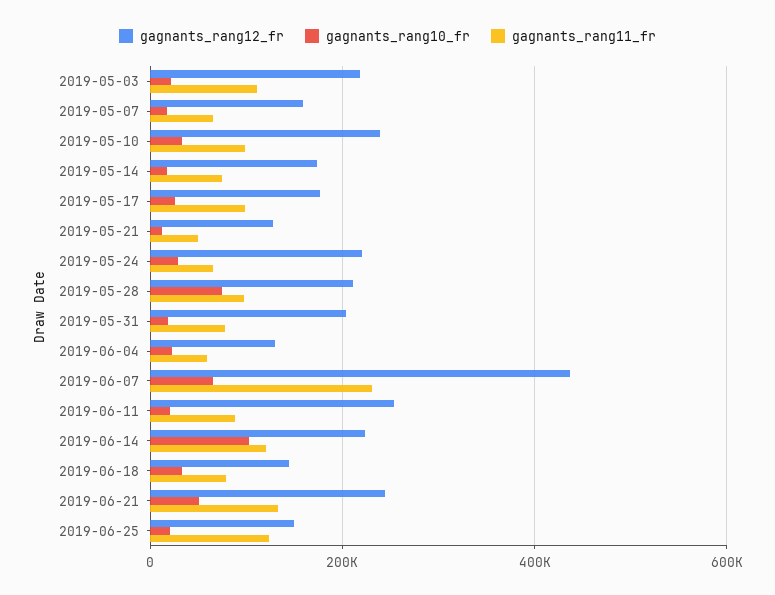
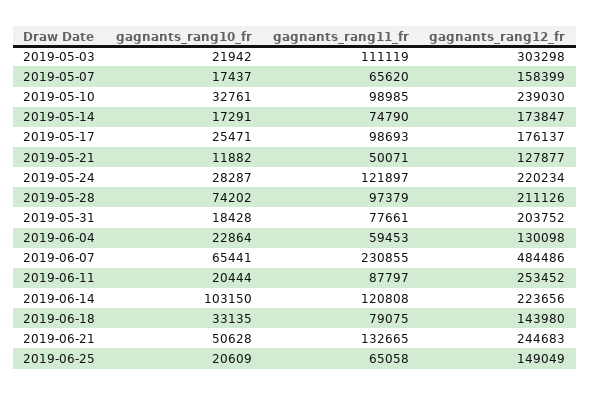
gagnants_rang12_fr, 2019-05-03: 220000 -> 303298
gagnants_rang11_fr, 2019-05-24: 60000 -> 121897
gagnants_rang12_fr, 2019-06-07: 440000 -> 484486
gagnants_rang11_fr, 2019-06-25: 120000 -> 65058

